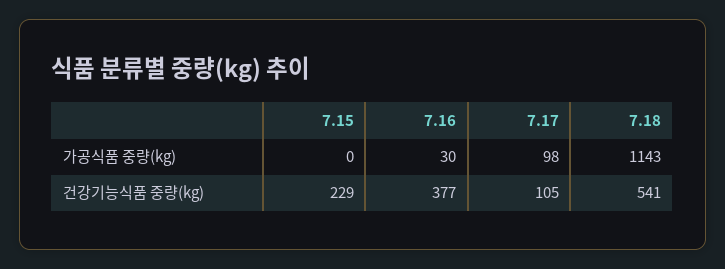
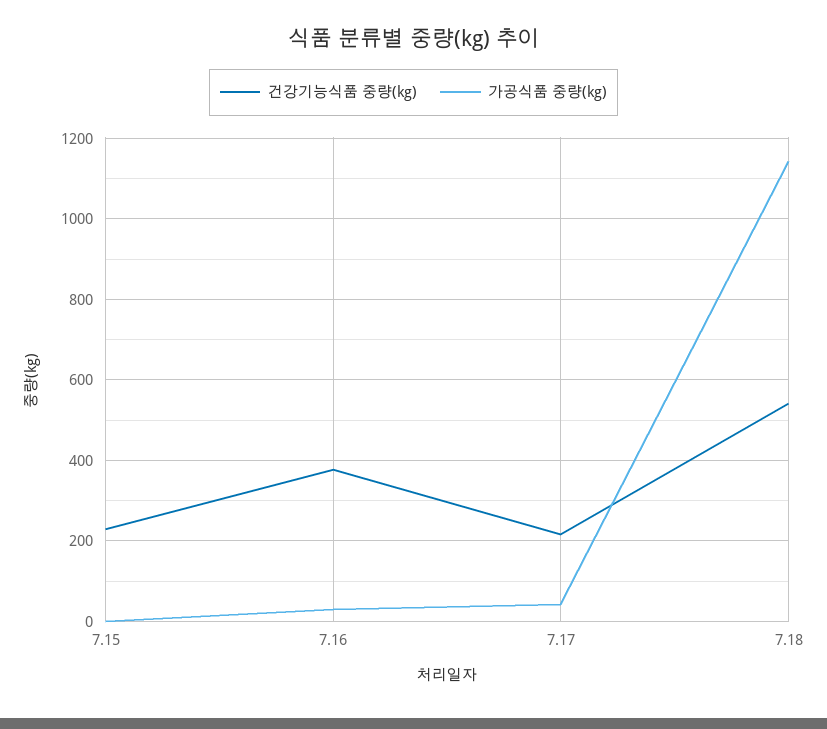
가공식품 중량(kg), 7.17: 98 -> 40
건강기능식품 중량(kg), 7.17: 105 -> 220

